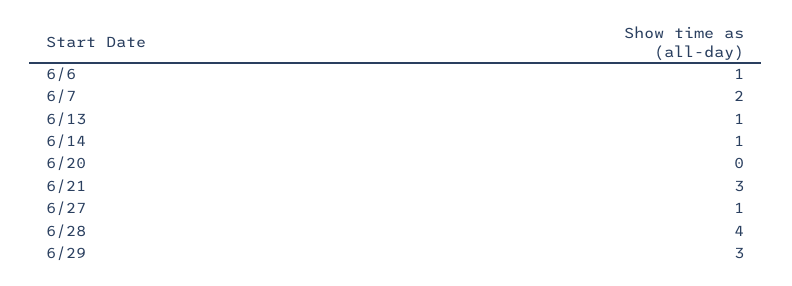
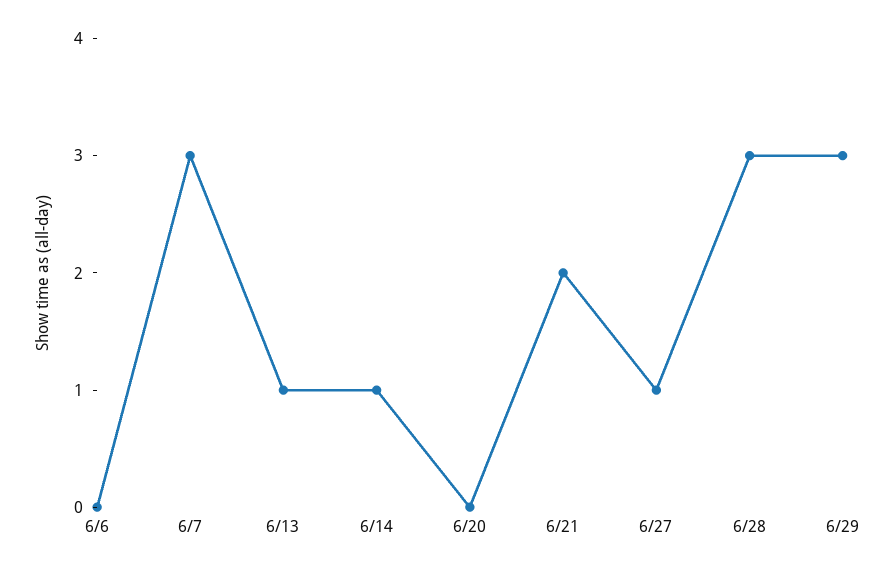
6/6: 1 -> 0
6/7: 2 -> 3
6/21: 3 -> 2
6/28: 4 -> 3

